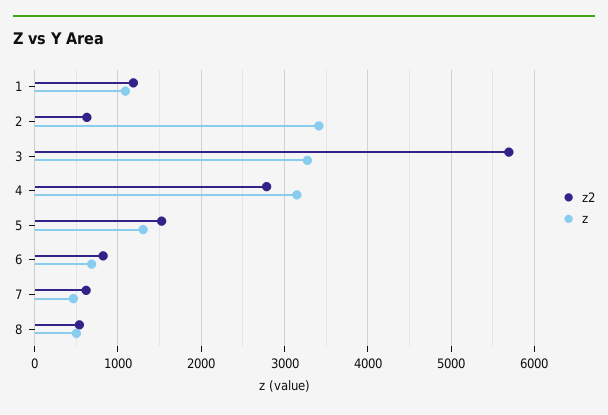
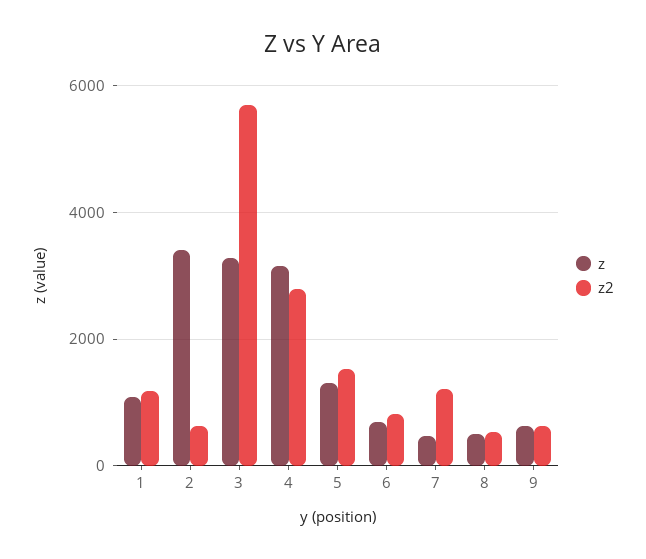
z2, 7: 600 -> 1200
z, 9: none -> 600
z2, 9: none -> 600

